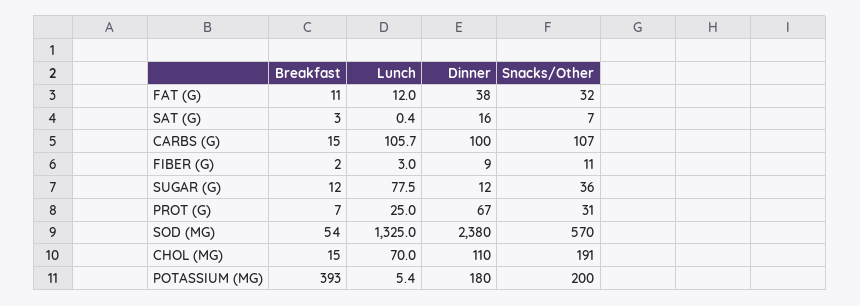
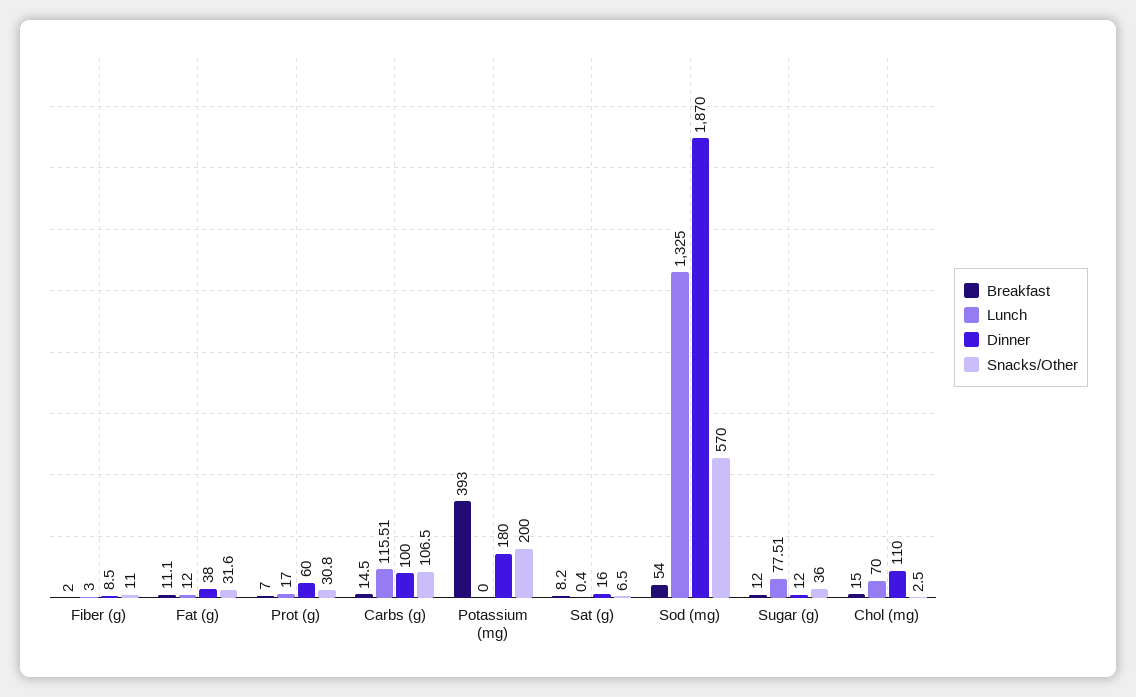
Breakfast, SAT (G): 3 -> 8.2
Lunch, CARBS (G): 105.7 -> 115.51
Lunch, PROT (G): 25 -> 17
Dinner, PROT (G): 67 -> 60
Dinner, SOD (MG): 2380 -> 1870
Snacks/Other, CHOL (MG): 191 -> 2.5
Lunch, POTASSIUM (MG): 5.4 -> 0

